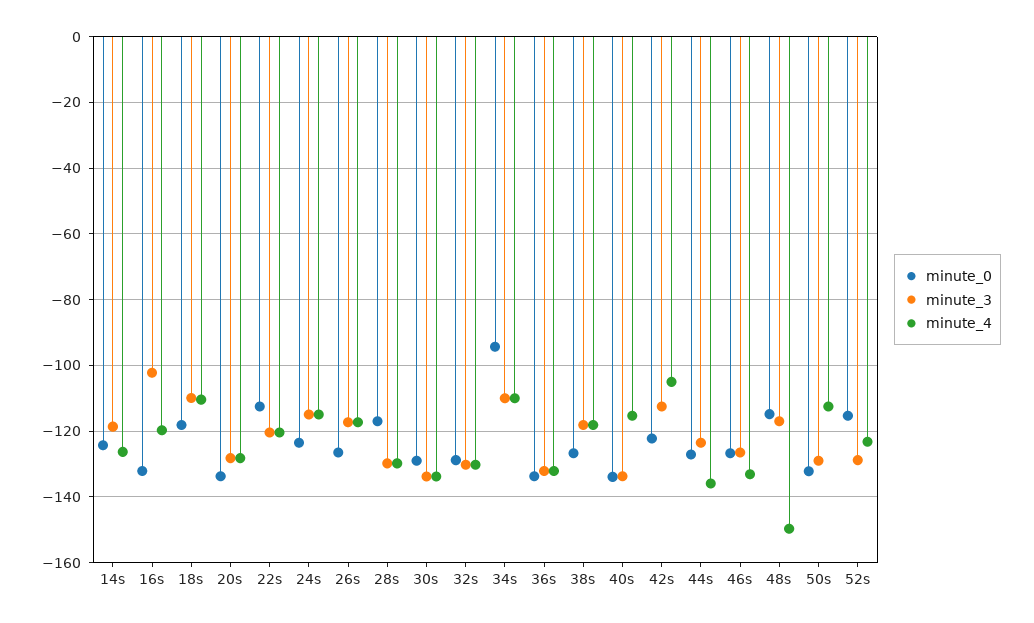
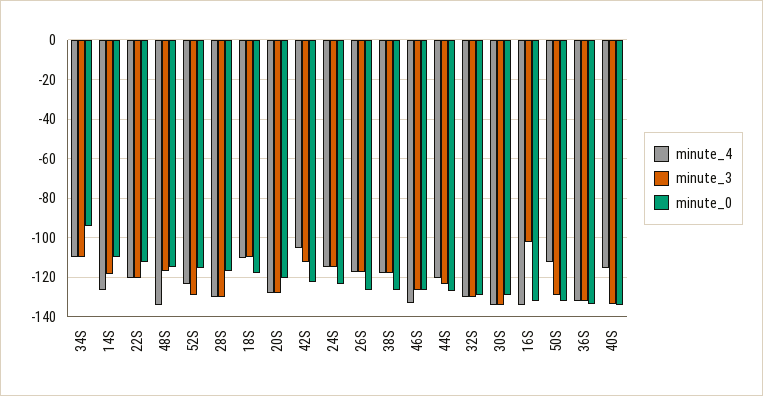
minute_0, 14s: -124 -> -110
minute_4, 16s: -120 -> -135
minute_0, 20s: -134 -> -120
minute_4, 44s: -136 -> -120
minute_4, 48s: -150 -> -135

